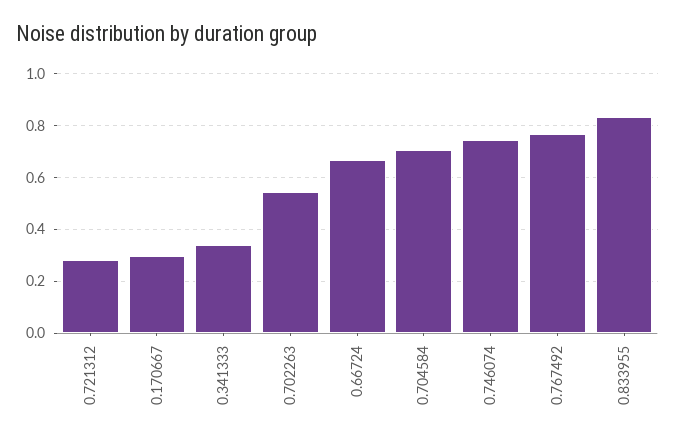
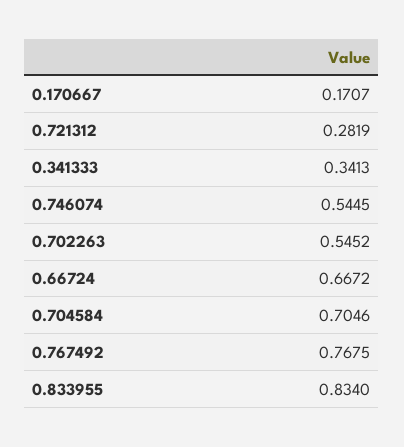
0.170667: 0.3 -> 0.1707
0.746074: 0.75 -> 0.5445

